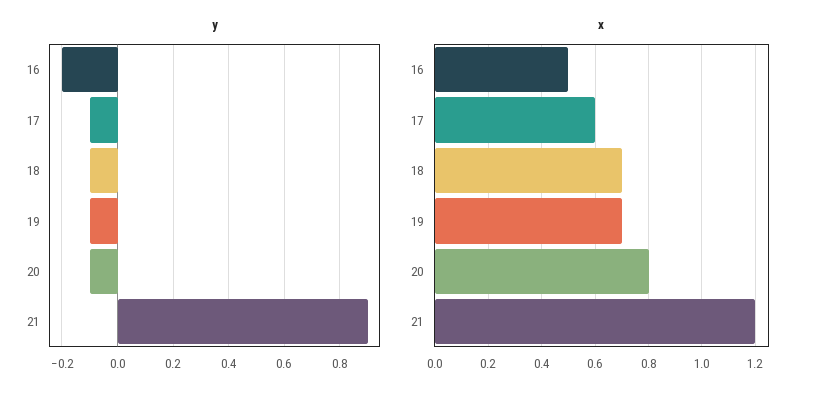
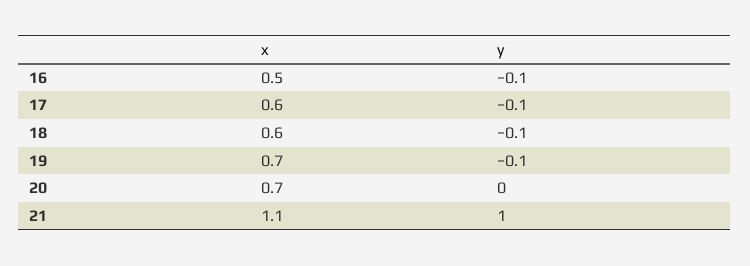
y, 16: -0.2 -> -0.1
y, 20: -0.1 -> 0
y, 21: 0.9 -> 1
x, 18: 0.7 -> 0.6
x, 20: 0.8 -> 0.7
x, 21: 1.2 -> 1.1

